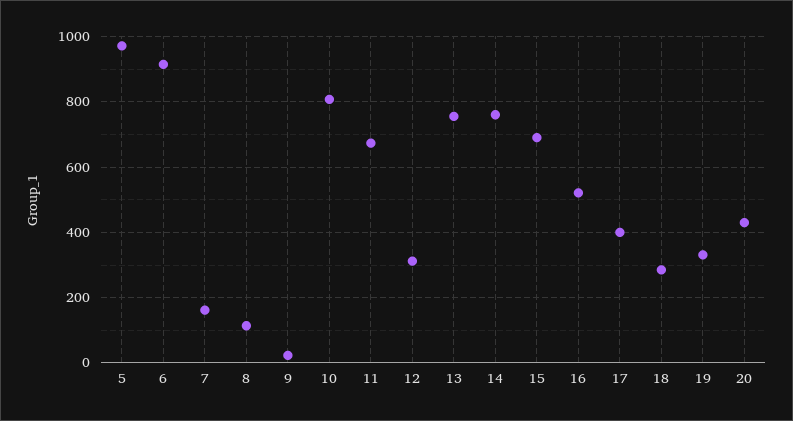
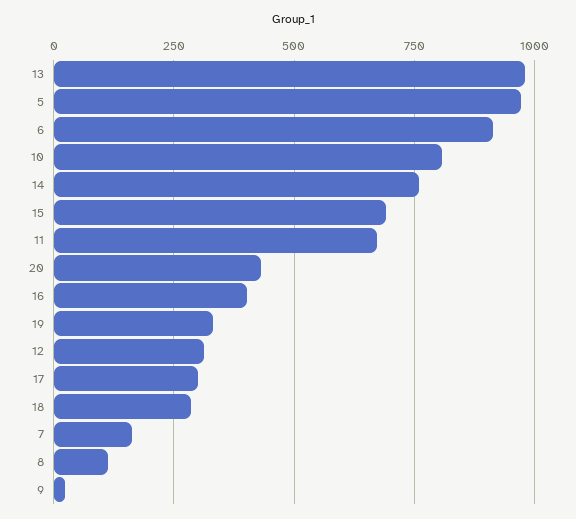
13: 760 -> 975
16: 520 -> 400
17: 400 -> 300

